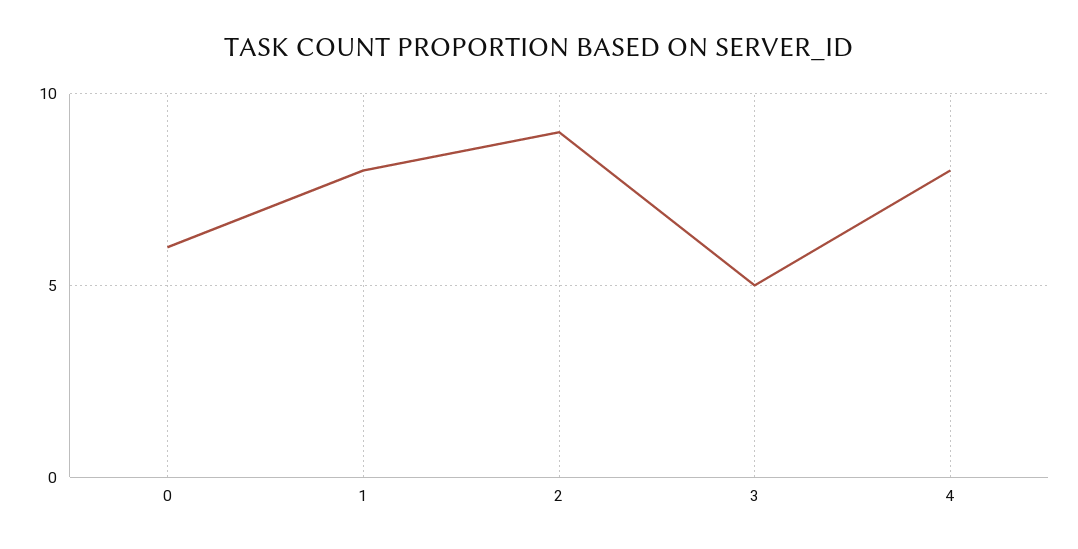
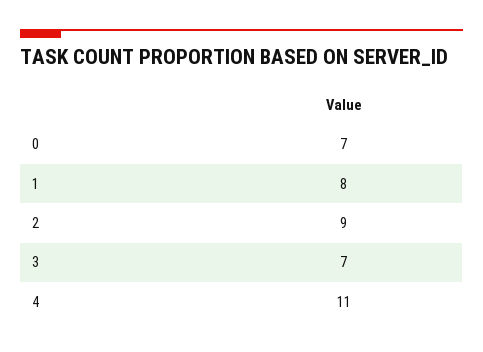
0: 6 -> 7
3: 5 -> 7
4: 8 -> 11

